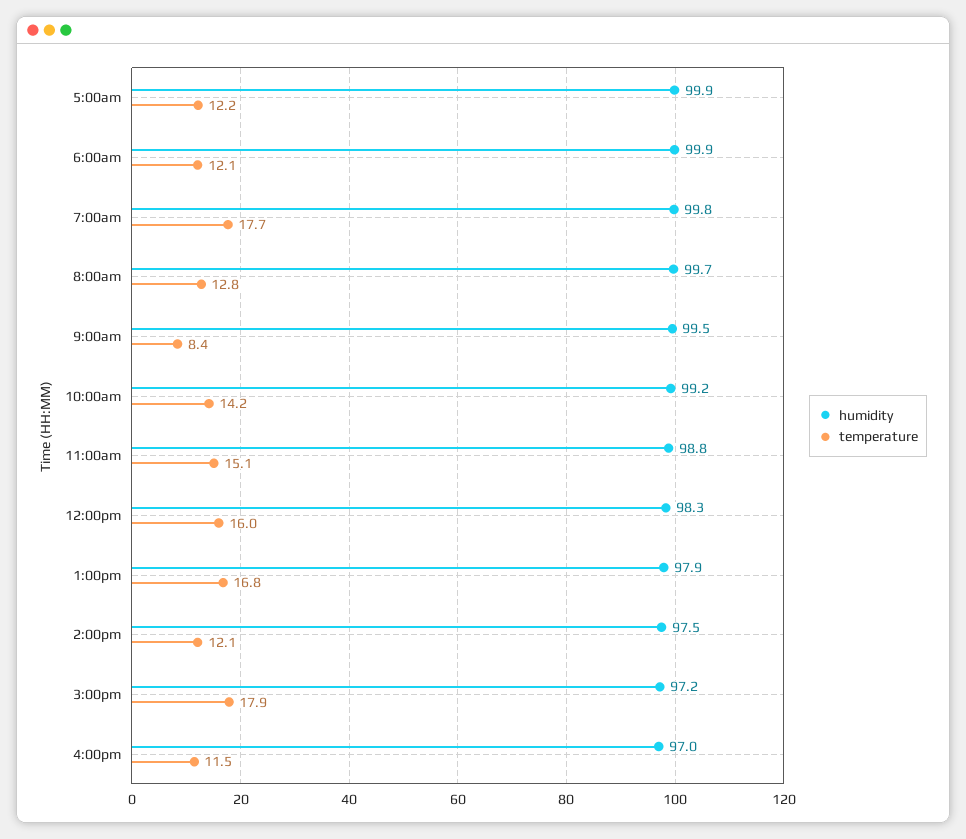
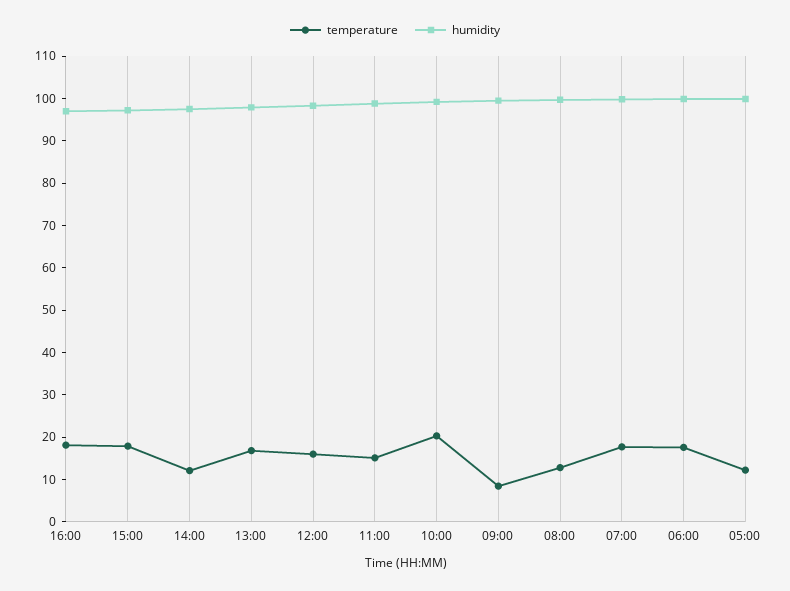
temperature, 6:00am: 12.1 -> 18
temperature, 10:00am: 14.2 -> 20
temperature, 4:00pm: 11.5 -> 18

